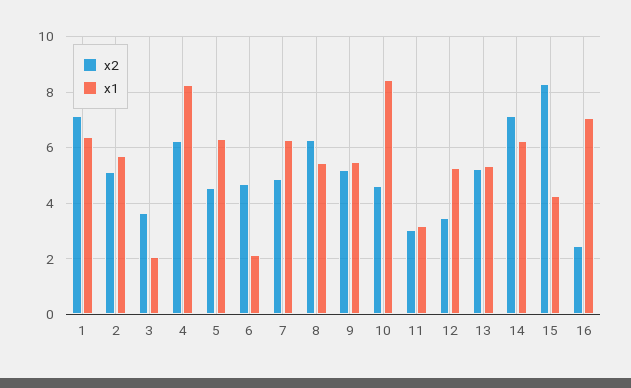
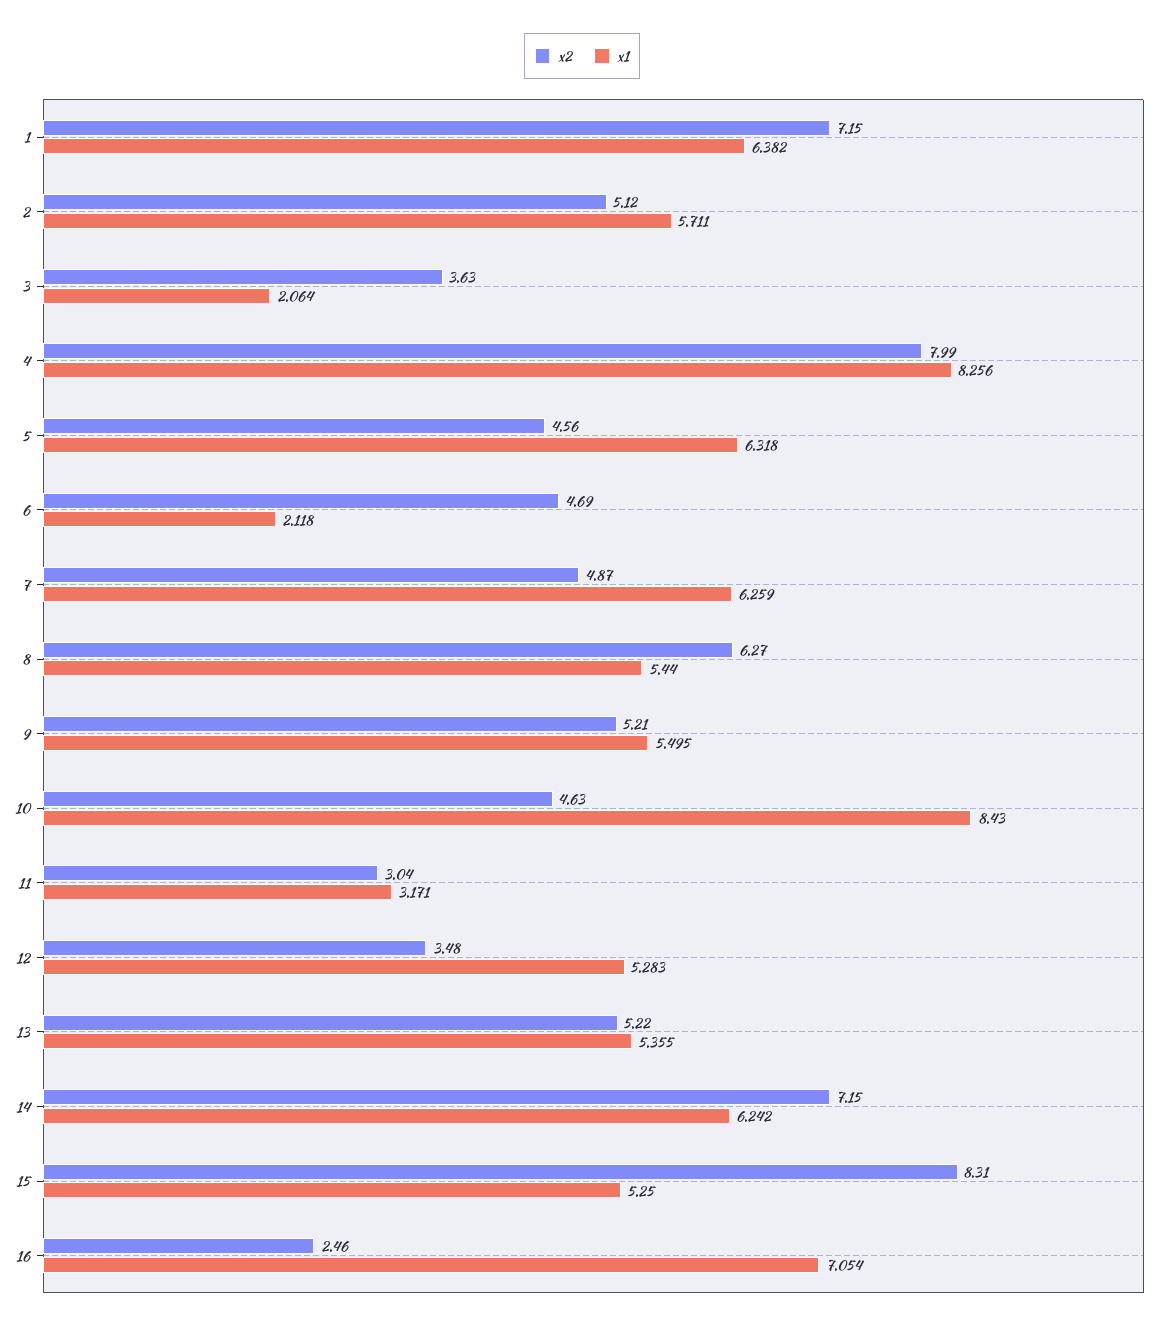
x2, 4: 6.25 -> 7.99
x1, 15: 4.25 -> 5.25

